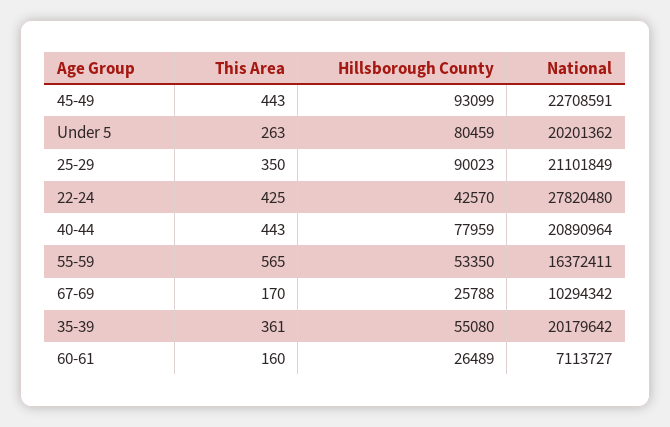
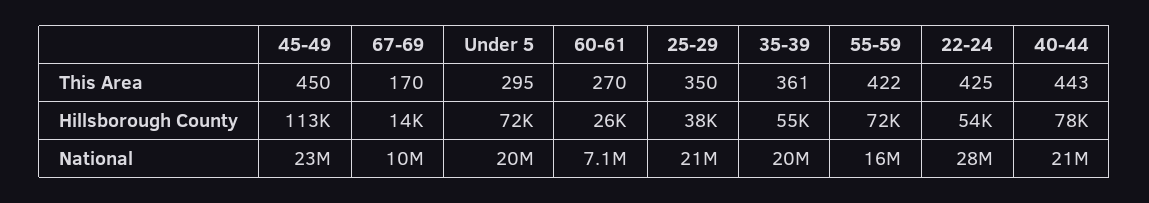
This Area, 45-49: 443 -> 450
Hillsborough County, 45-49: 93099 -> 113000
This Area, Under 5: 263 -> 295
Hillsborough County, Under 5: 80459 -> 72000
Hillsborough County, 25-29: 90023 -> 38000
Hillsborough County, 22-24: 42570 -> 54000
This Area, 55-59: 565 -> 422
Hillsborough County, 55-59: 53350 -> 72000
Hillsborough County, 67-69: 25788 -> 14000
This Area, 60-61: 160 -> 270

